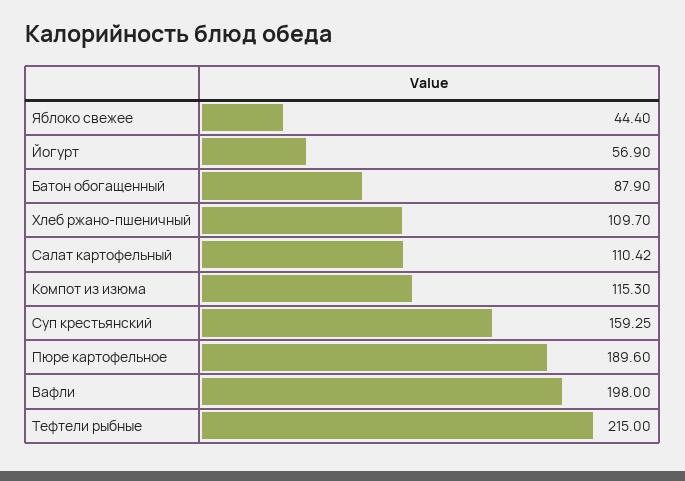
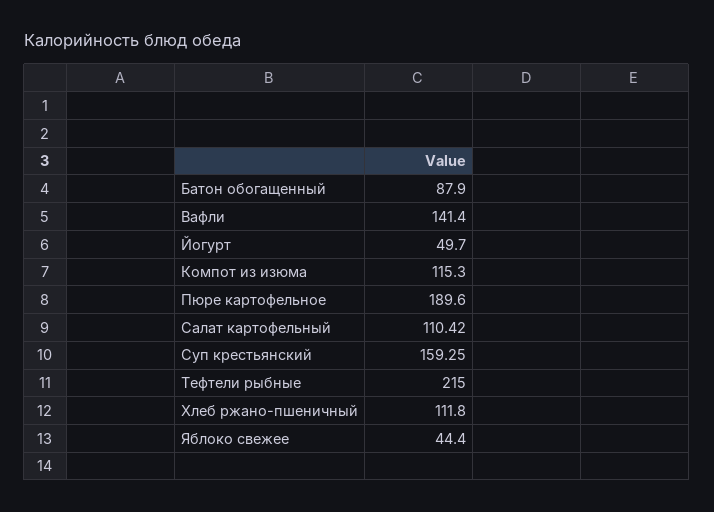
Йогурт: 56.9 -> 49.7
Хлеб ржано-пшеничный: 109.7 -> 111.8
Вафли: 198 -> 141.4

